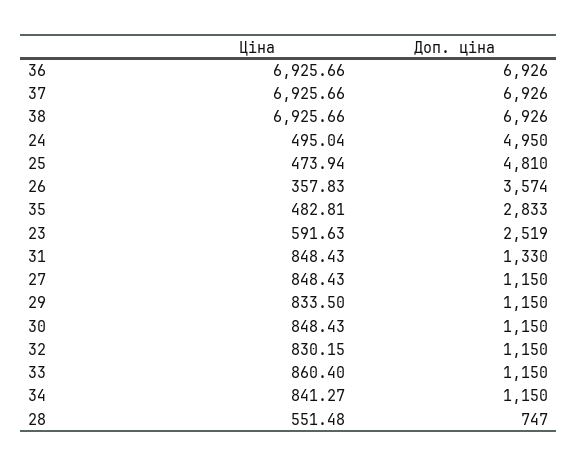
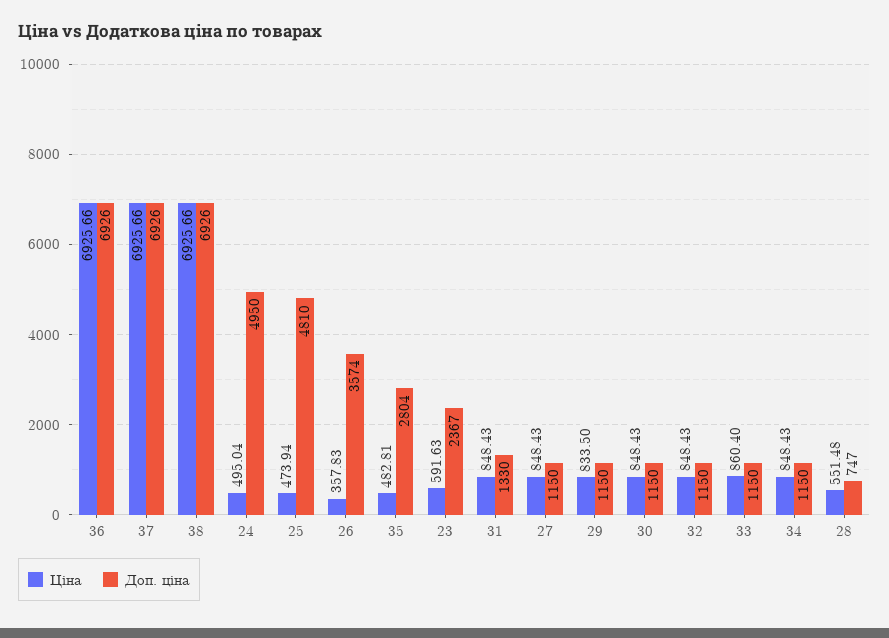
Доп. ціна, 35: 2833 -> 2804
Доп. ціна, 23: 2519 -> 2367
Ціна, 32: 830.15 -> 848.43
Ціна, 34: 841.27 -> 848.43

